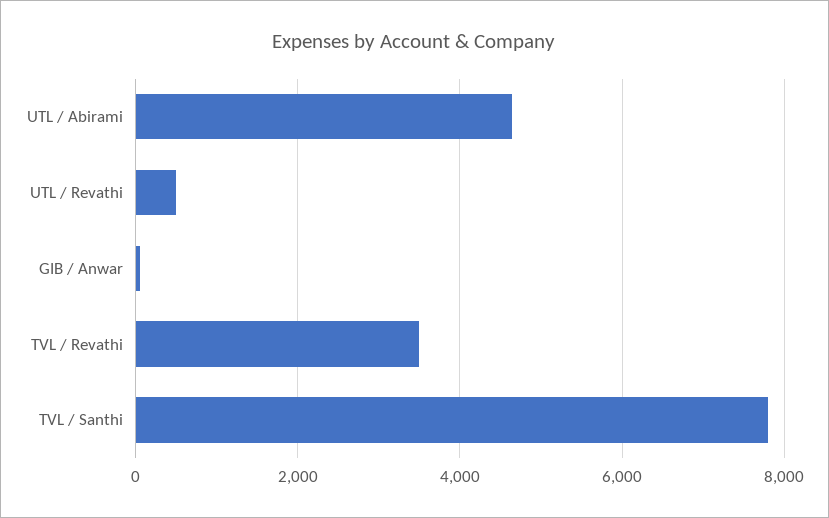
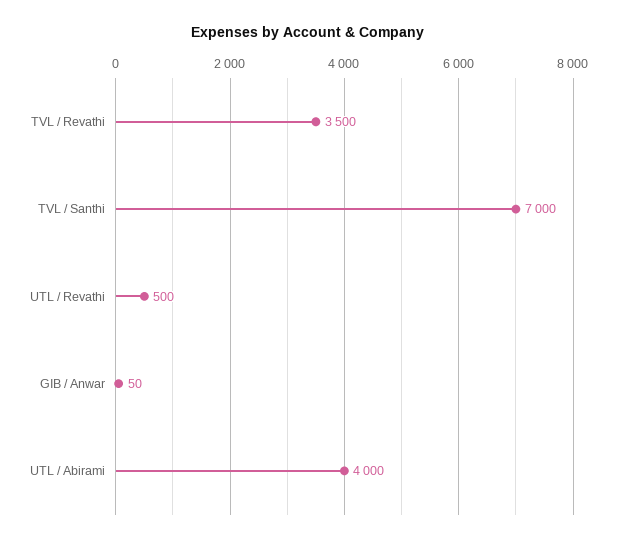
UTL / Abirami: 4600 -> 4000
TVL / Santhi: 7800 -> 7000

